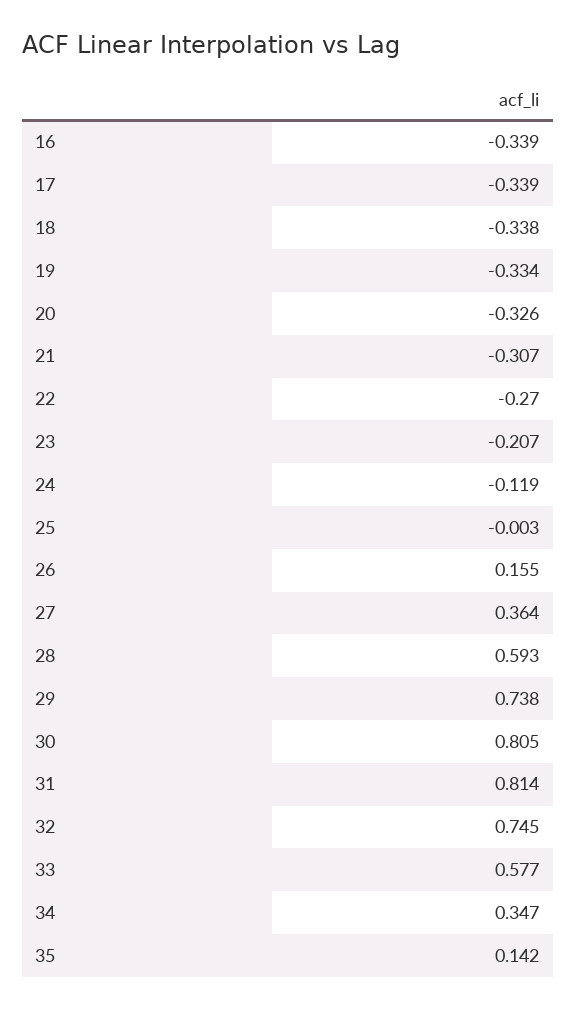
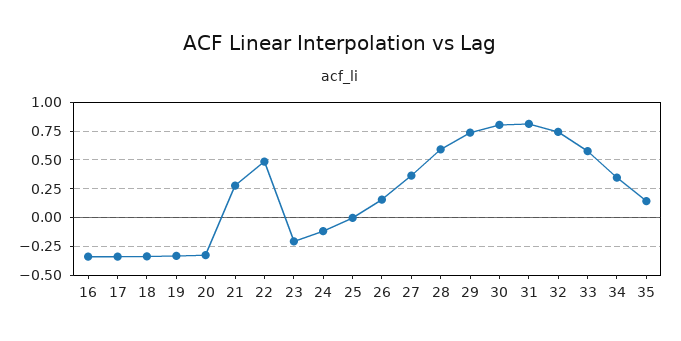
21: -0.307 -> 0.25
22: -0.27 -> 0.5

